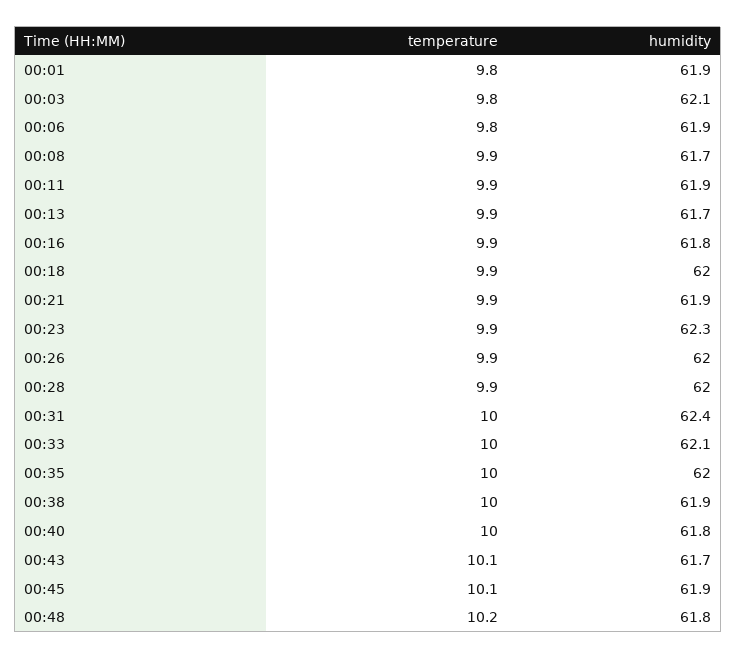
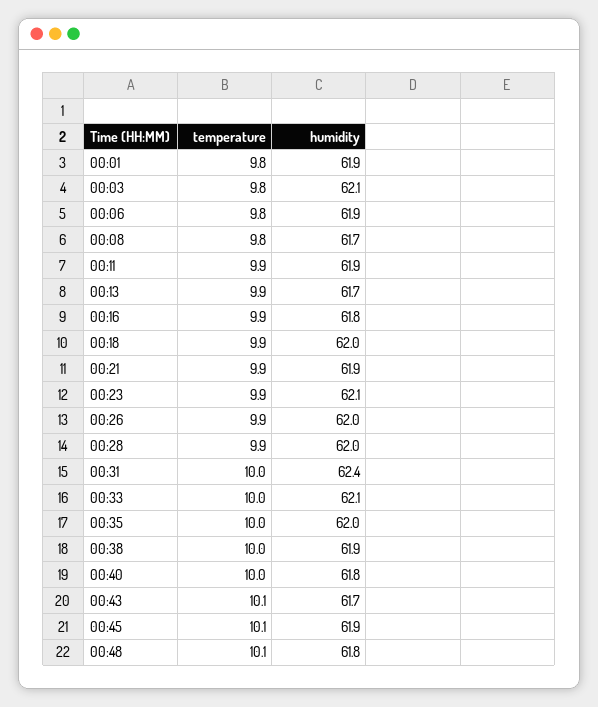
temperature, 00:08: 9.9 -> 9.8
humidity, 00:23: 62.3 -> 62.1
temperature, 00:48: 10.2 -> 10.1

